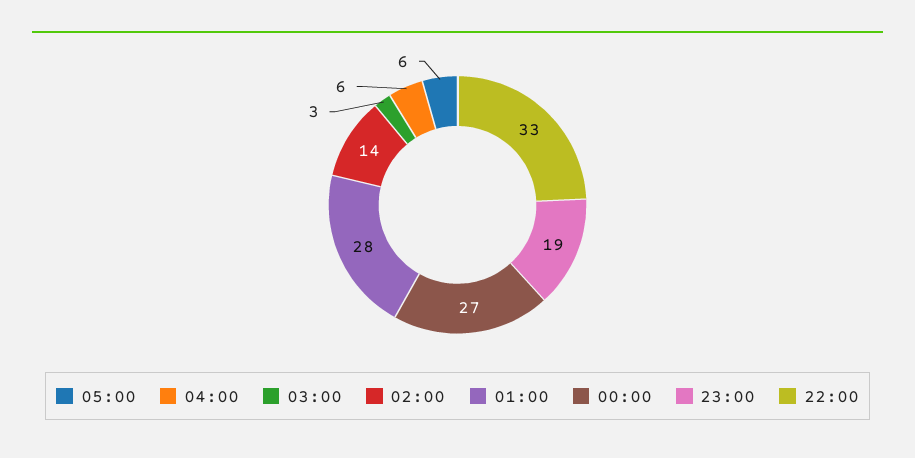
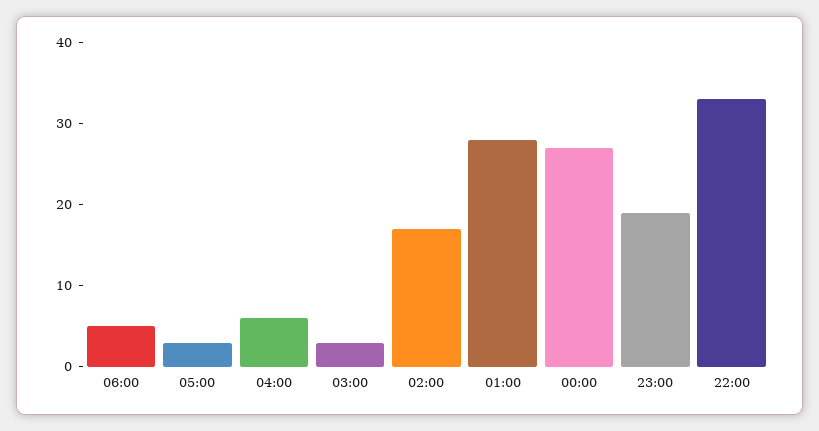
05:00: 6 -> 3
02:00: 14 -> 17
06:00: none -> 5

